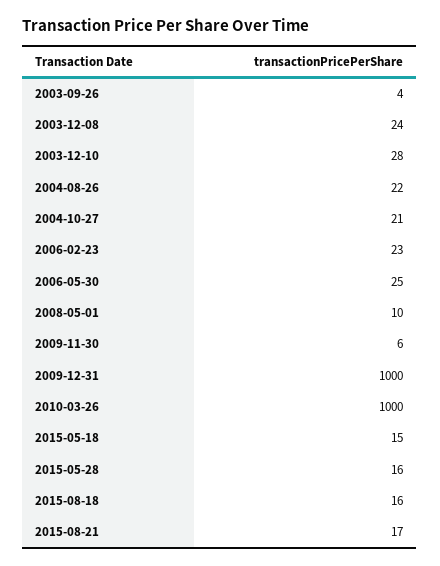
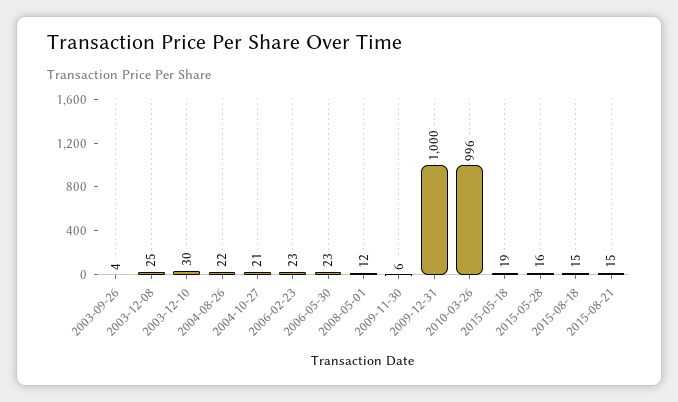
2003-12-08: 24 -> 25
2003-12-10: 28 -> 30
2006-05-30: 25 -> 23
2008-05-01: 10 -> 12
2010-03-26: 1000 -> 996
2015-05-18: 15 -> 19
2015-08-18: 16 -> 15
2015-08-21: 17 -> 15

